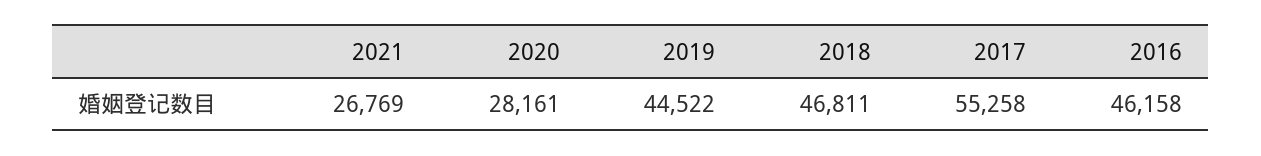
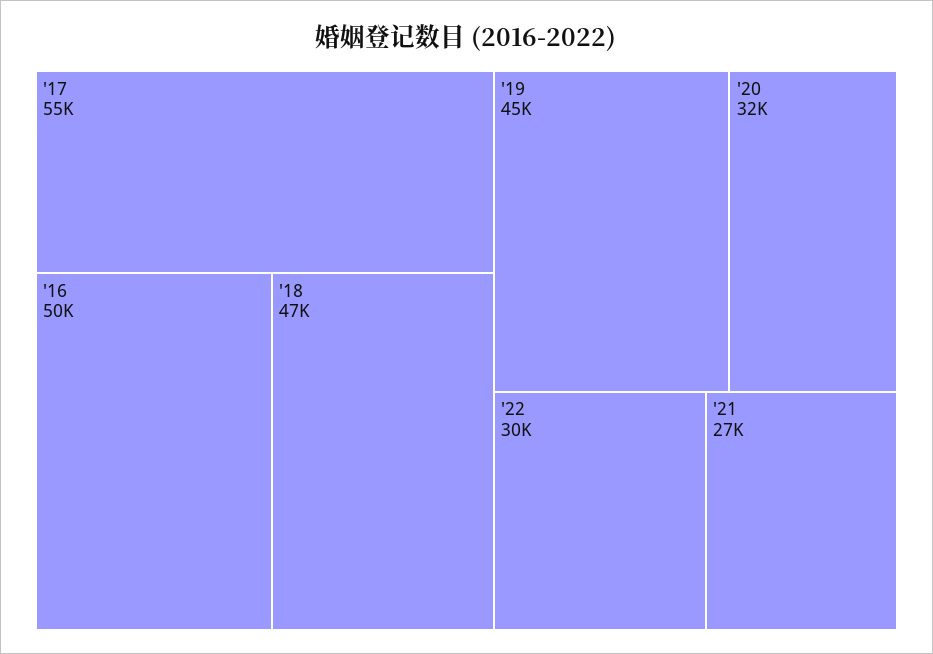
2020: 28161 -> 32000
2016: 46158 -> 50000
'22: none -> 30000

